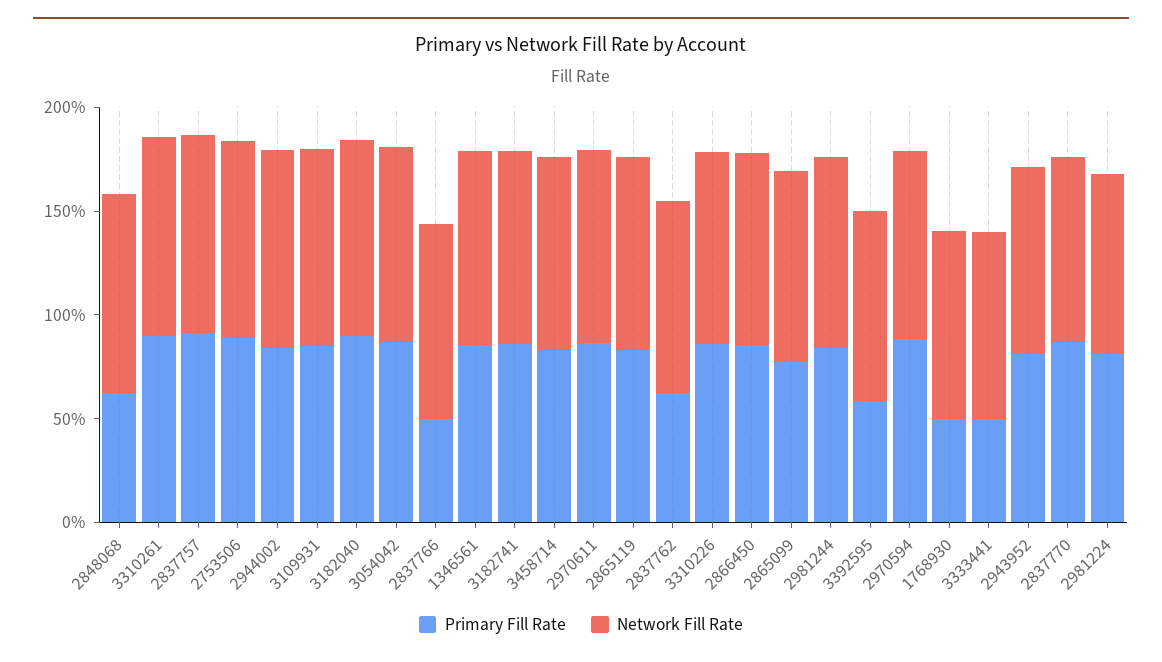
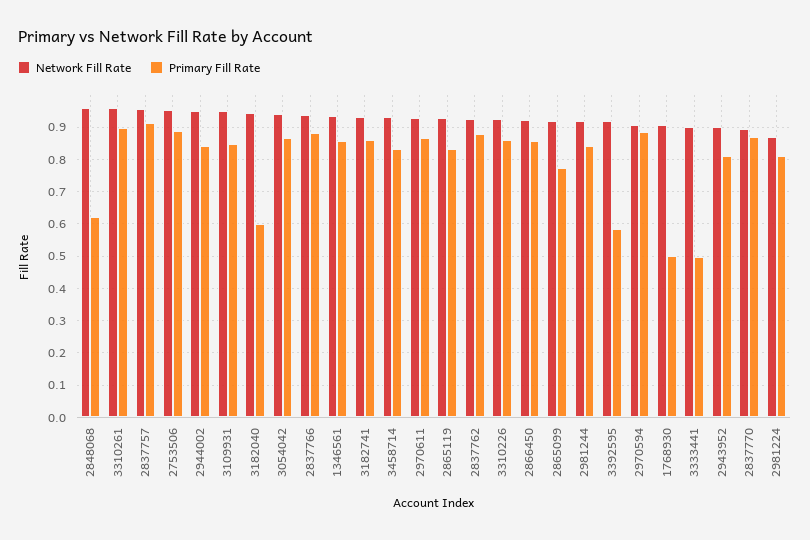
Primary Fill Rate, 3182040: 0.9 -> 0.6
Primary Fill Rate, 2837766: 0.5 -> 0.88
Primary Fill Rate, 2837762: 0.6 -> 0.88

